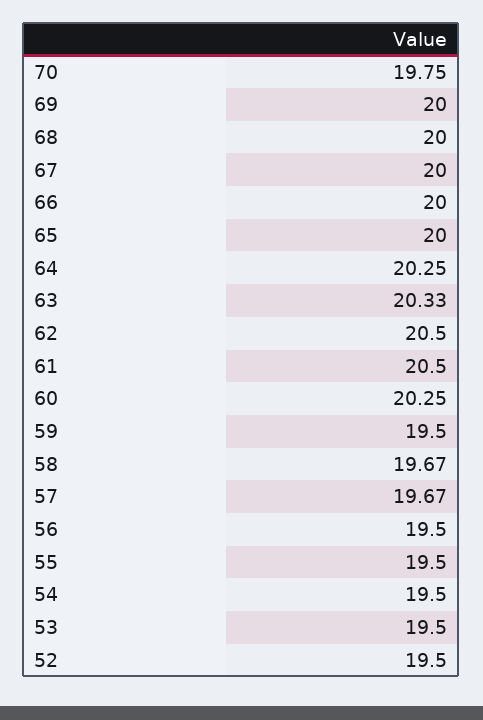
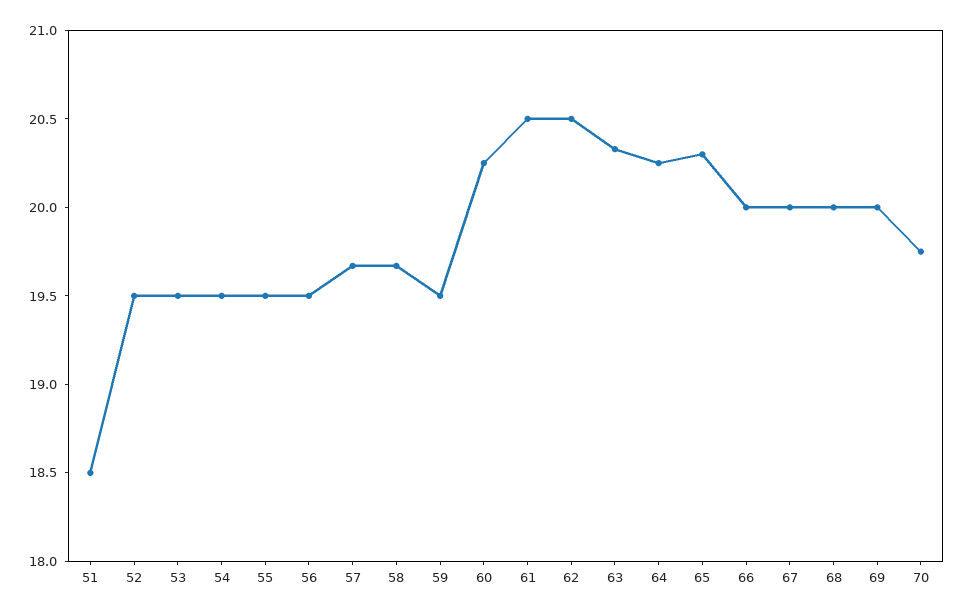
65: 20 -> 20.3
51: none -> 18.5

